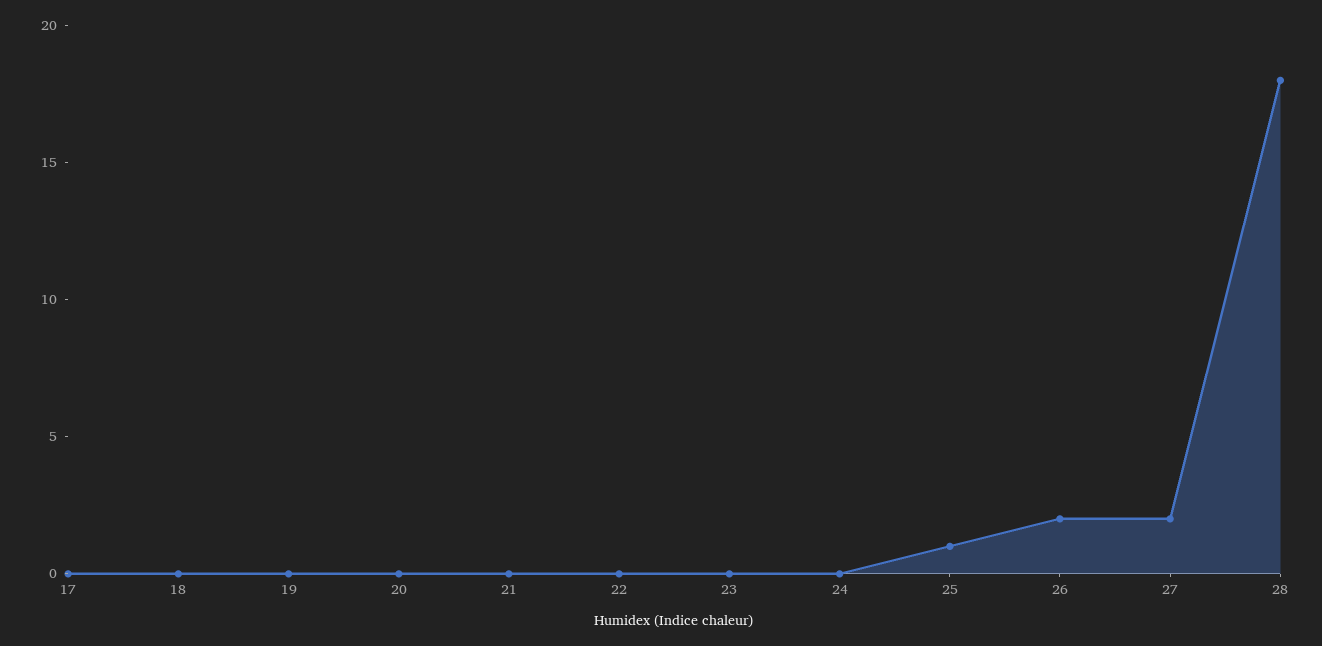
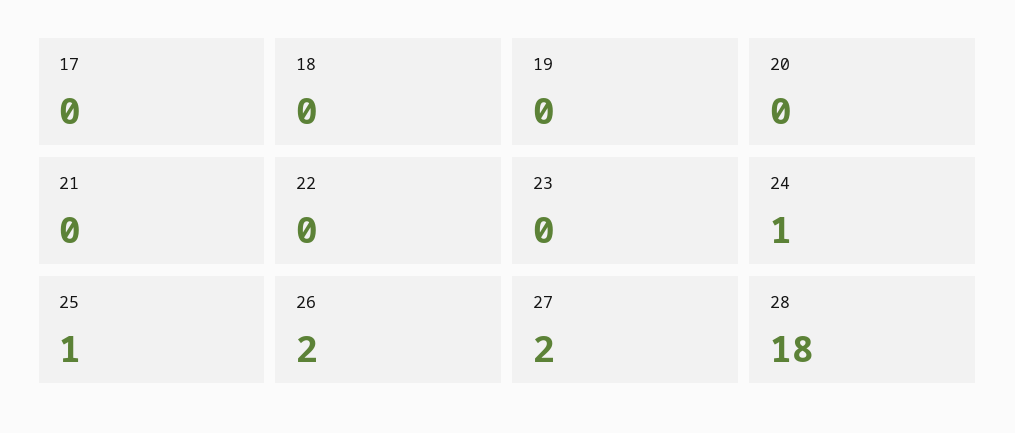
24: 0 -> 1

